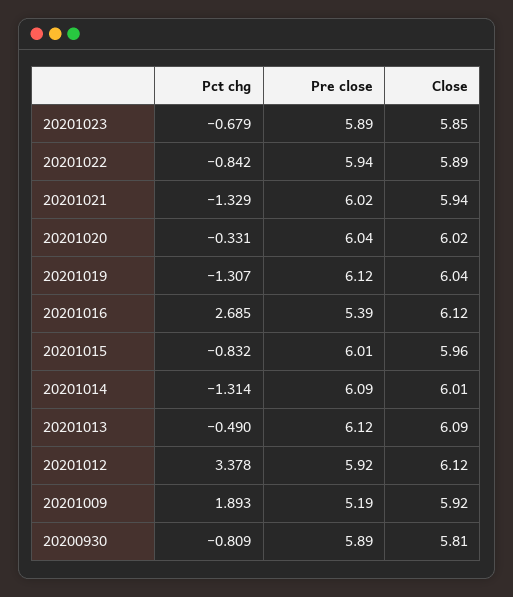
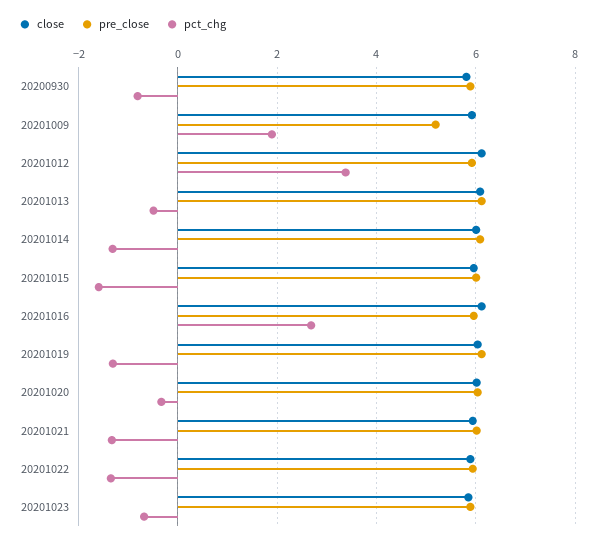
Pct chg, 20201022: -0.842 -> -1.4
Pre close, 20201016: 5.39 -> 6
Pct chg, 20201015: -0.832 -> -1.6

